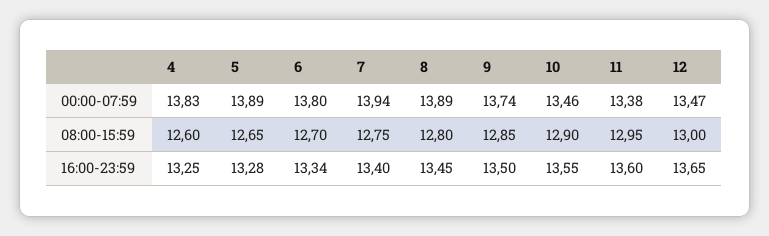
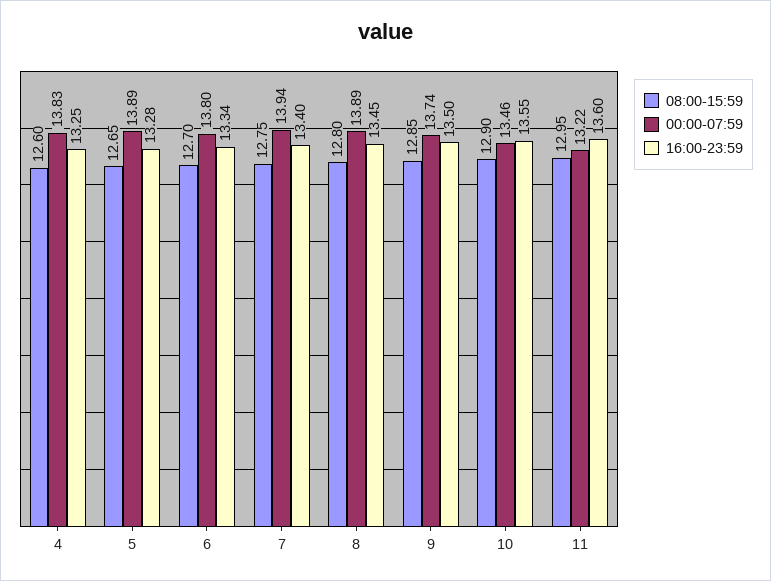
00:00-07:59, 11: 13.38 -> 13.22
00:00-07:59, 12: 13.47 -> none
08:00-15:59, 12: 13 -> none
16:00-23:59, 12: 13.65 -> none

